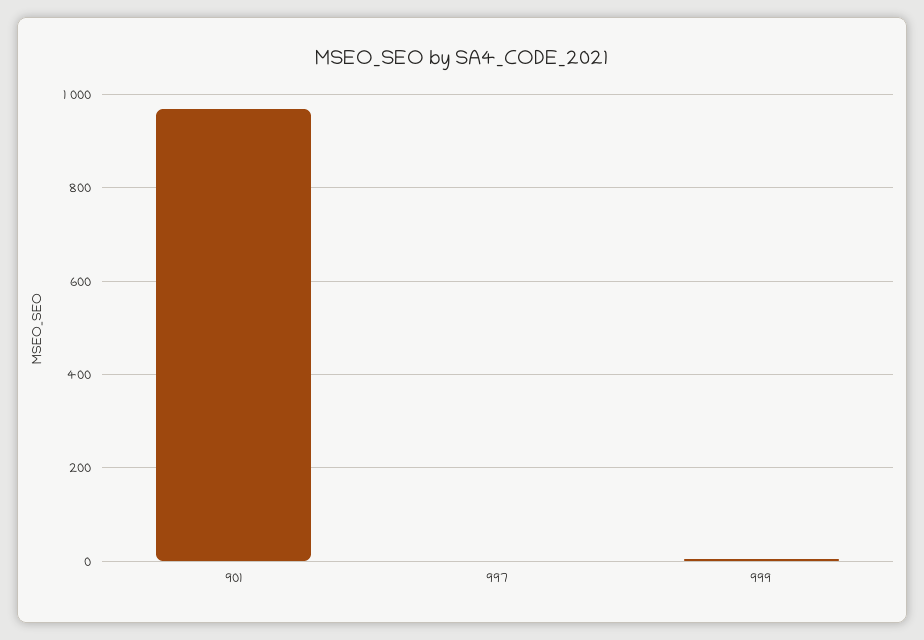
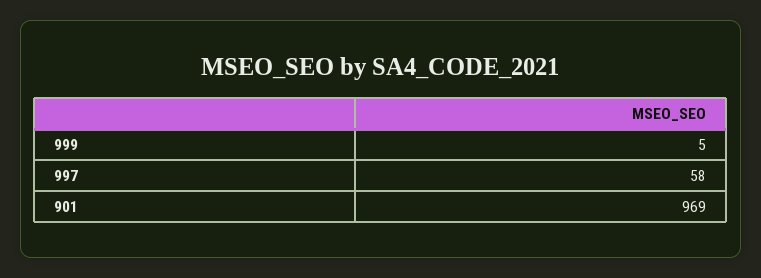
997: 0 -> 58

